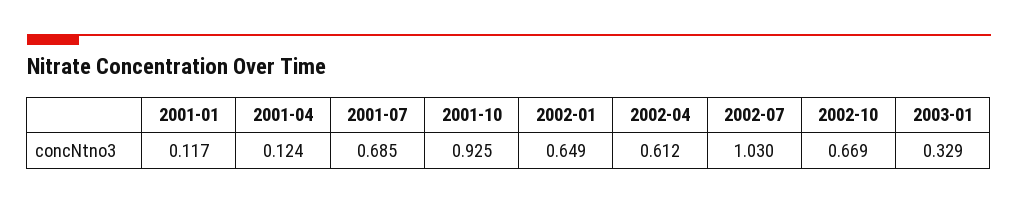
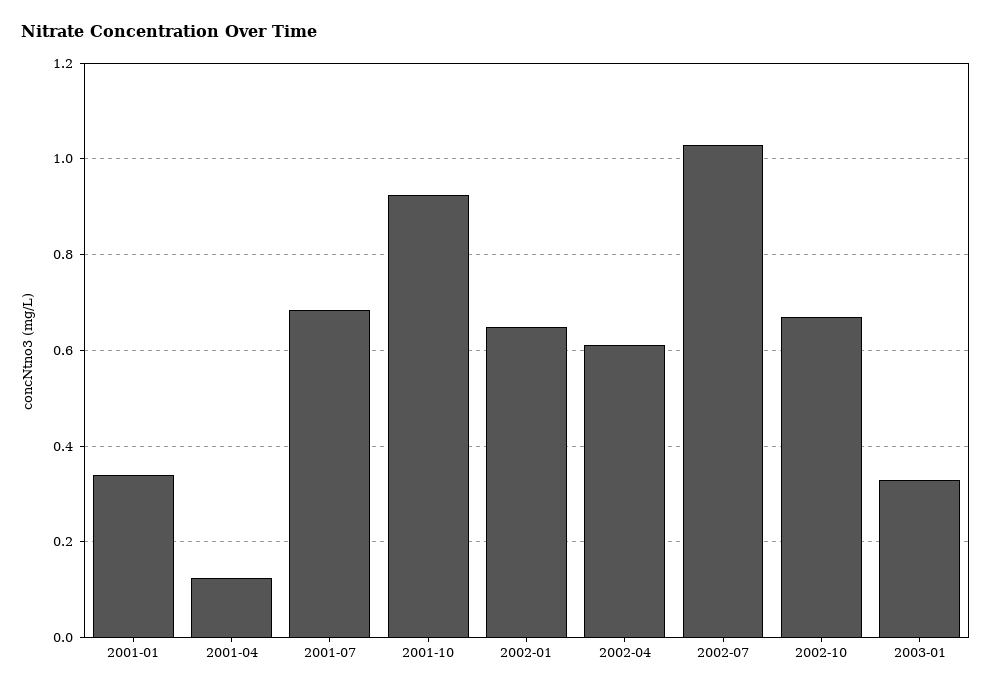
2001-01: 0.117 -> 0.34

